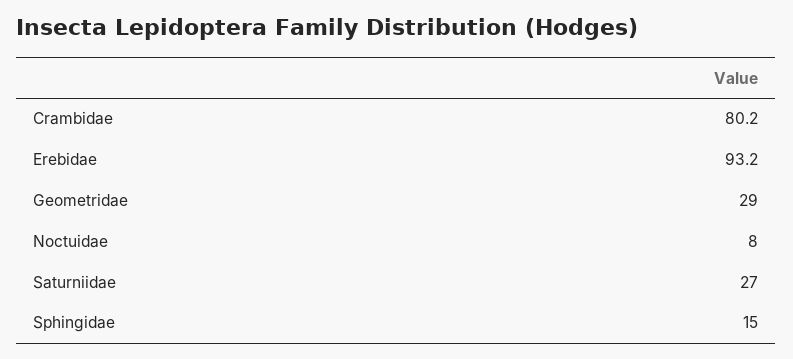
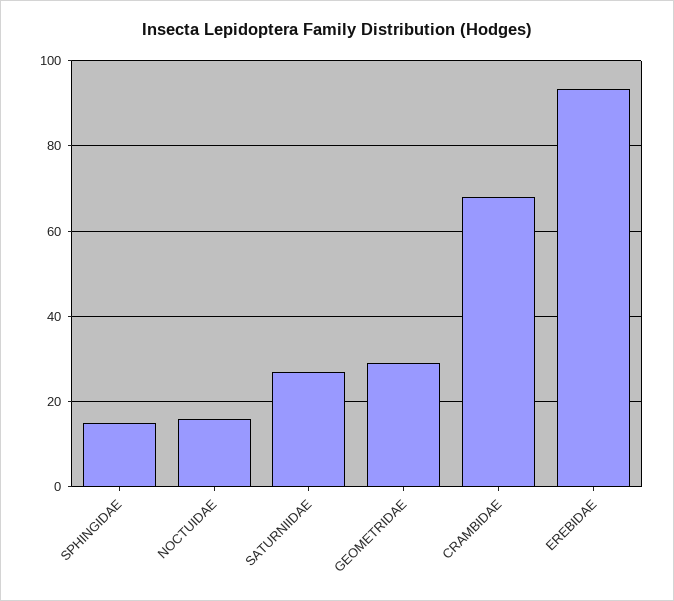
Crambidae: 80.2 -> 68
Noctuidae: 8 -> 16

